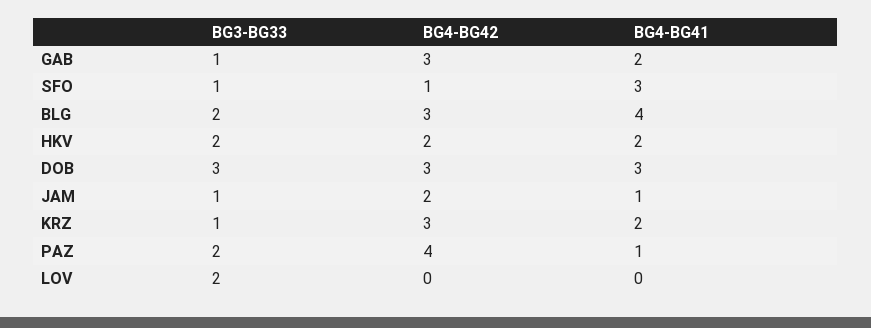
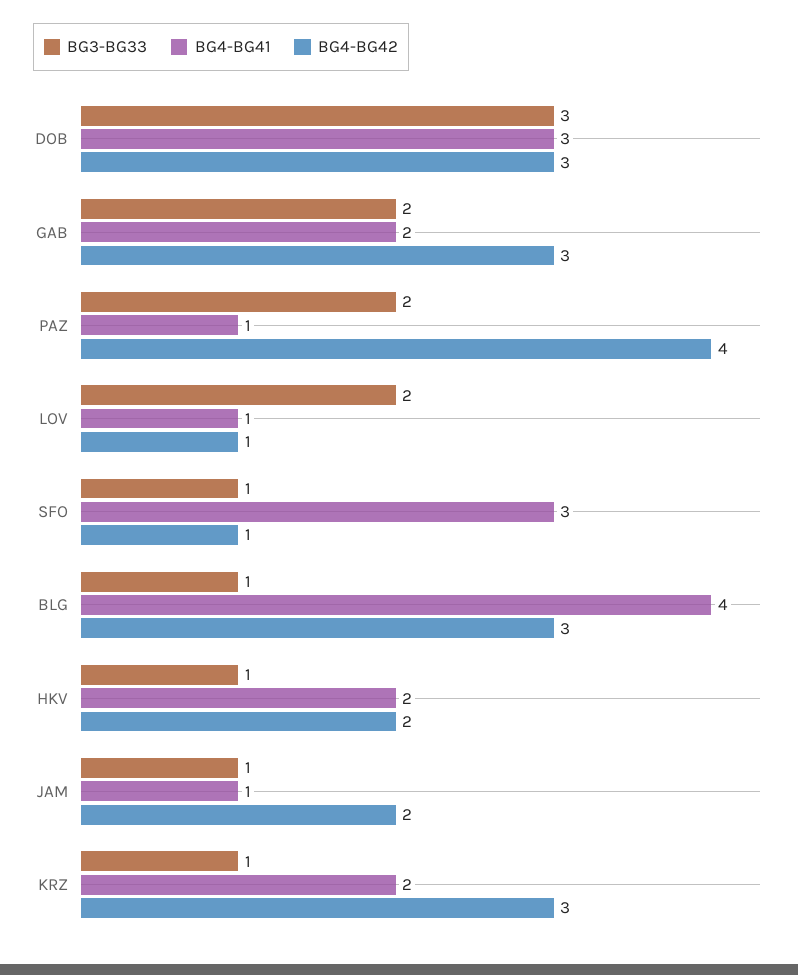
BG3-BG33, GAB: 1 -> 2
BG3-BG33, BLG: 2 -> 1
BG3-BG33, HKV: 2 -> 1
BG4-BG42, LOV: 0 -> 1
BG4-BG41, LOV: 0 -> 1

